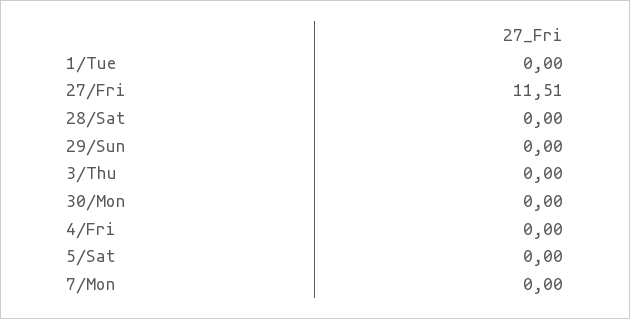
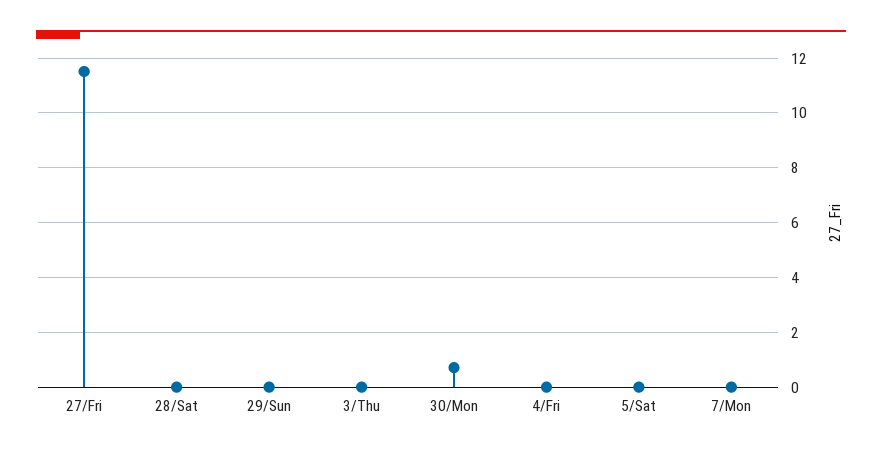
1/Tue: 0 -> none
30/Mon: 0 -> 0.75

